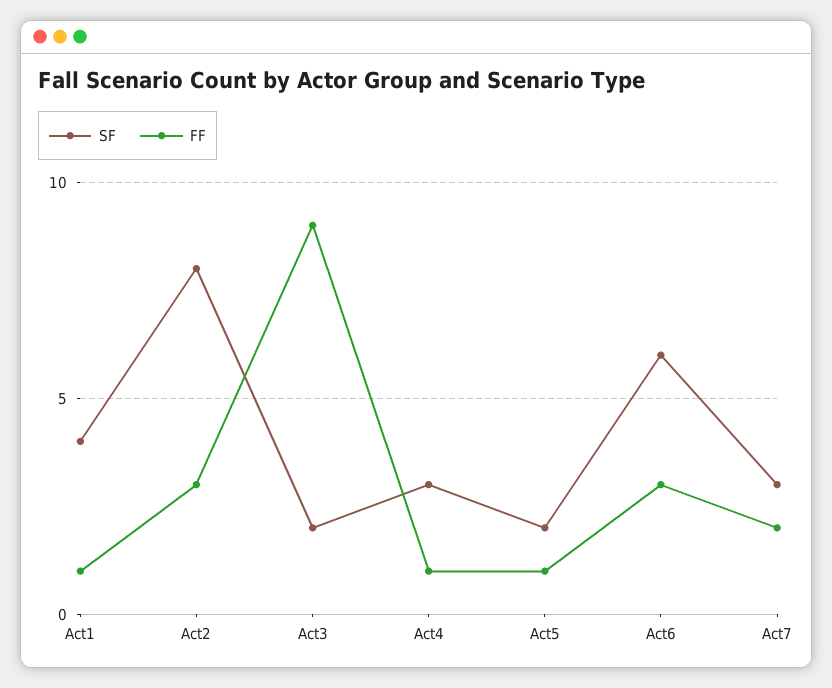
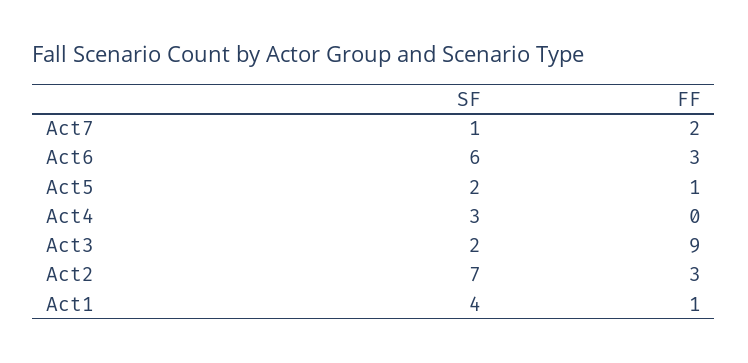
SF, Act2: 8 -> 7
FF, Act4: 1 -> 0
SF, Act7: 3 -> 1

